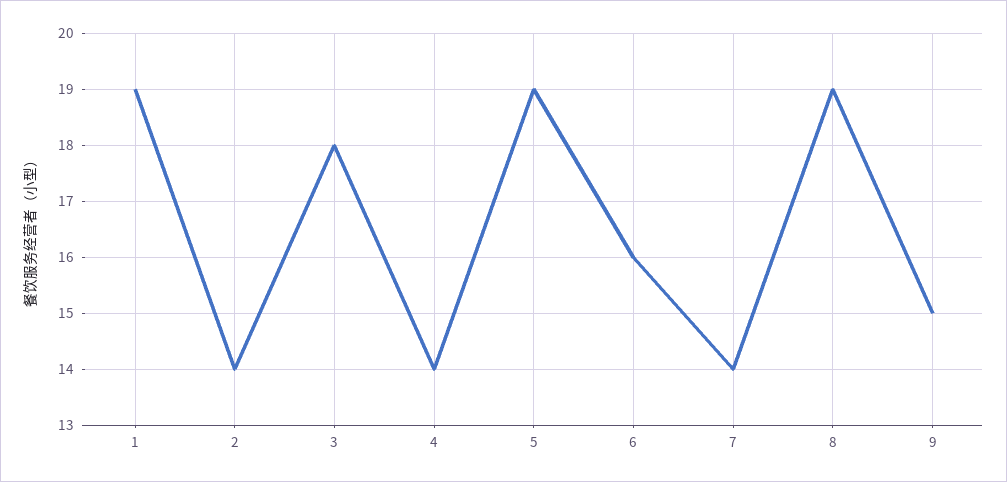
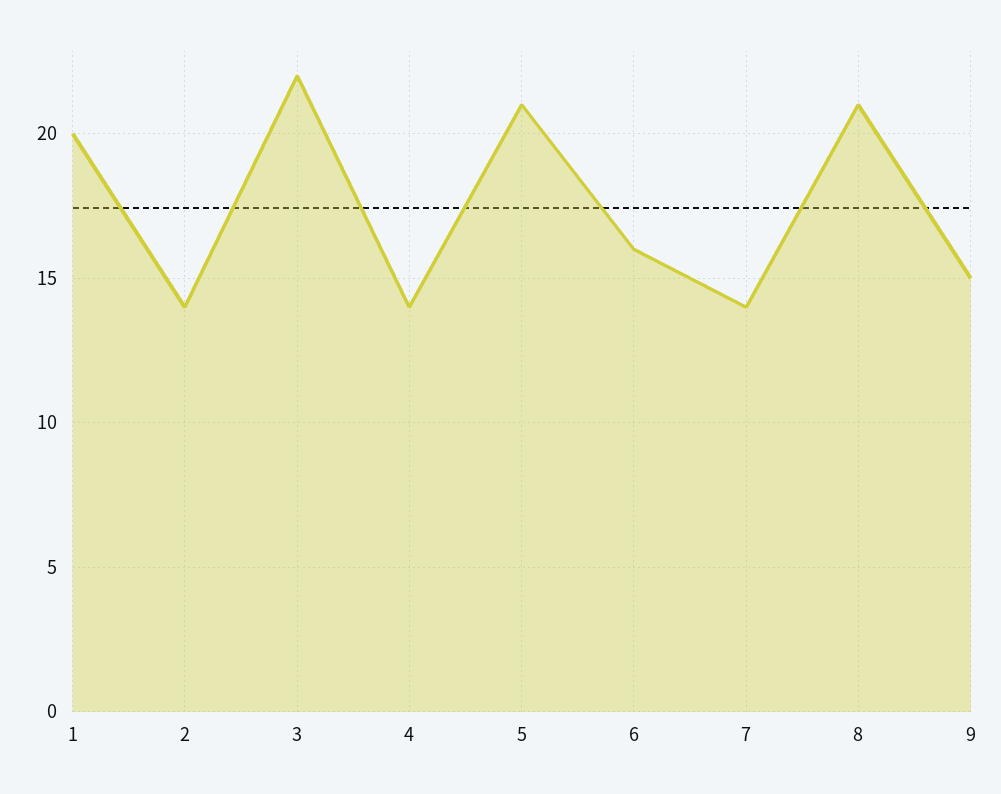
1: 19 -> 20
3: 18 -> 22
5: 19 -> 21
8: 19 -> 21

